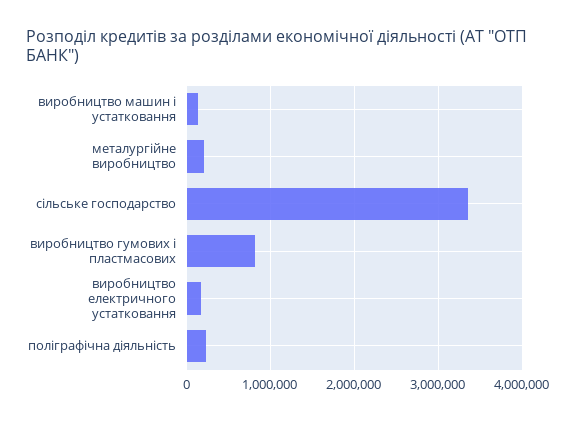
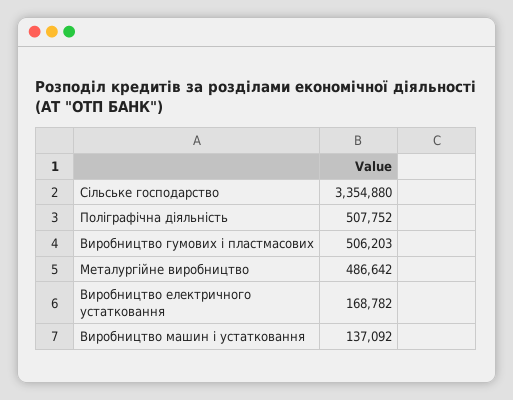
металургійне виробництво: 200000 -> 486642
виробництво гумових і пластмасових: 800000 -> 506203
поліграфічна діяльність: 200000 -> 507752

